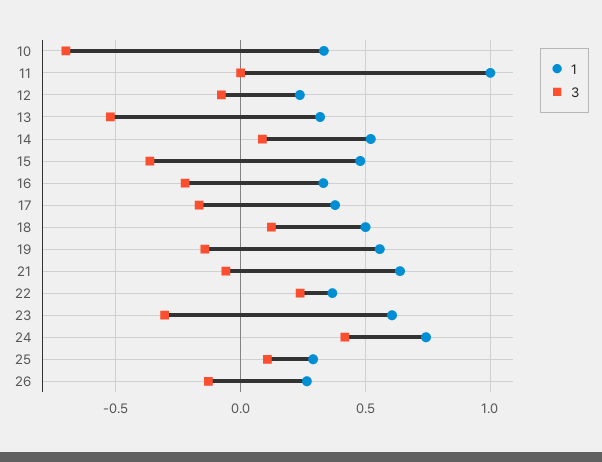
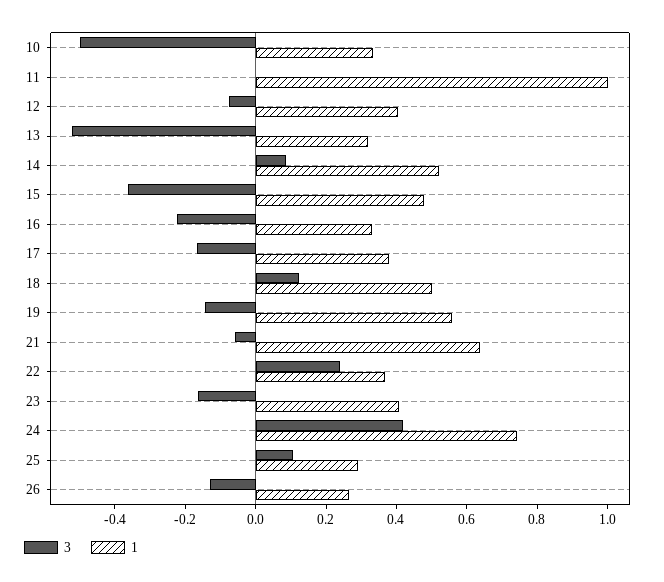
3, 10: -0.7 -> -0.5
1, 12: 0.25 -> 0.4
1, 23: 0.6 -> 0.4
3, 23: -0.3 -> -0.15

